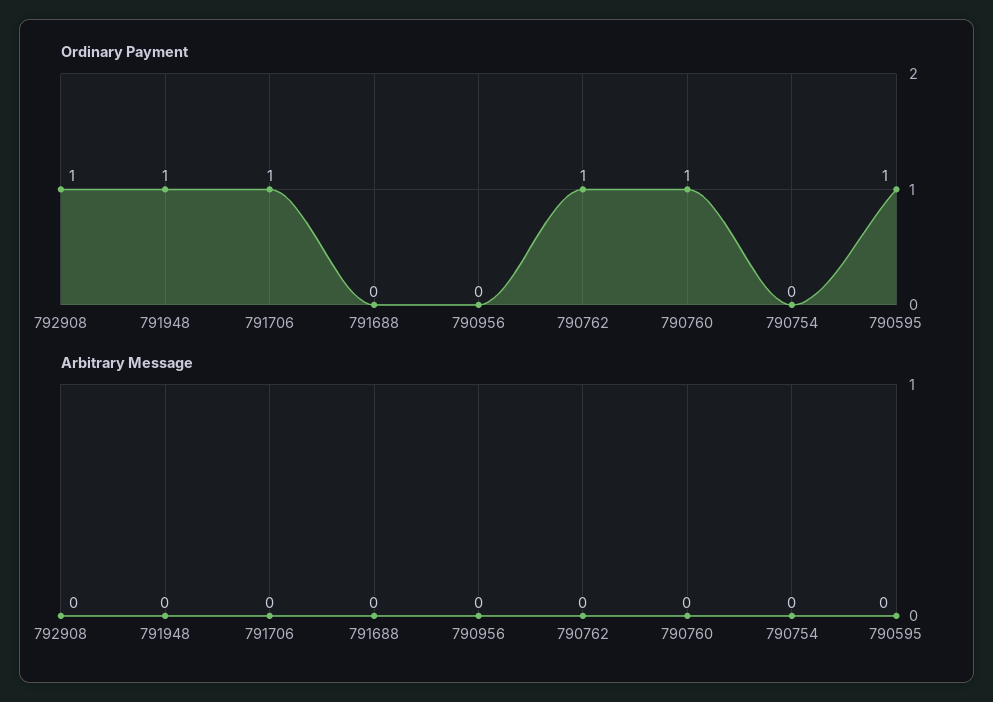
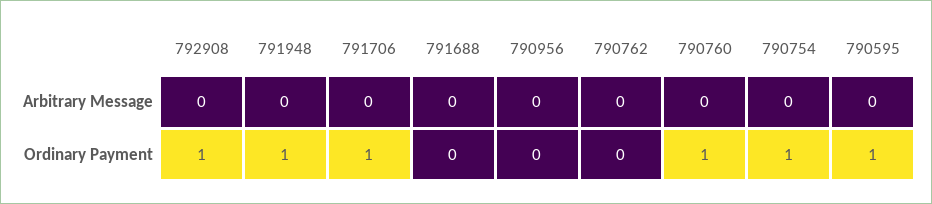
Ordinary Payment, 790762: 1 -> 0
Ordinary Payment, 790754: 0 -> 1

